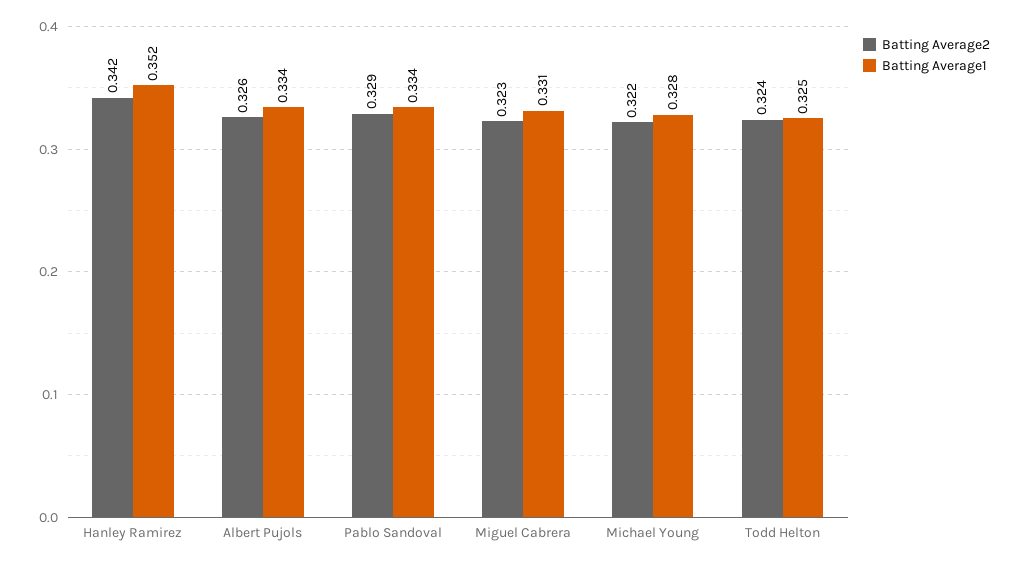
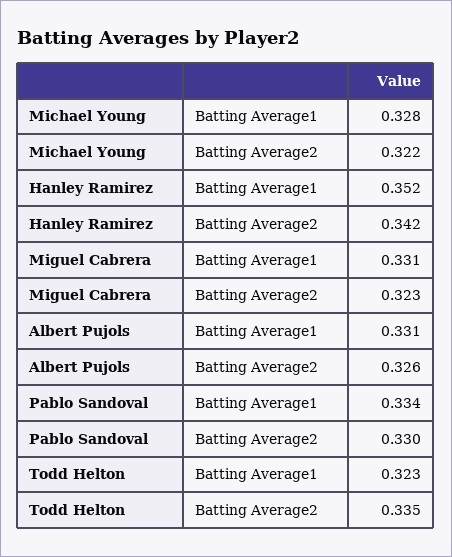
Batting Average1, Albert Pujols: 0.334 -> 0.331
Batting Average2, Pablo Sandoval: 0.329 -> 0.33
Batting Average2, Todd Helton: 0.324 -> 0.335
Batting Average1, Todd Helton: 0.325 -> 0.323

